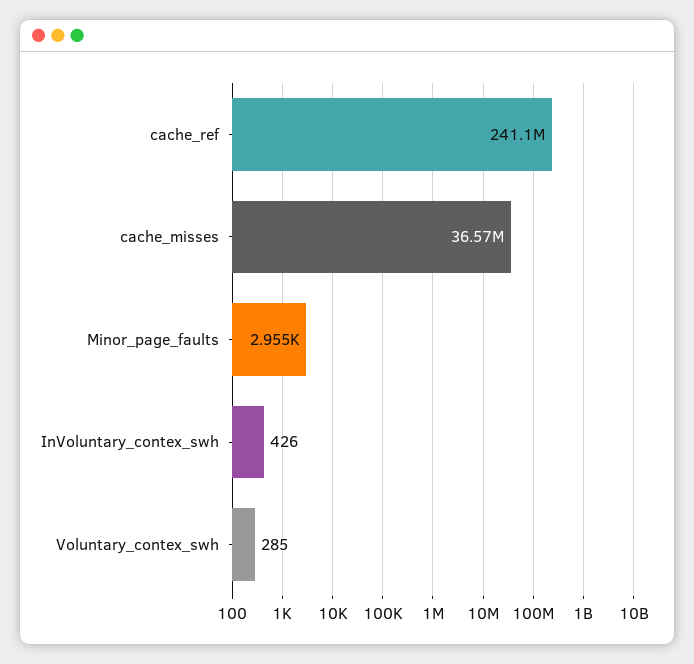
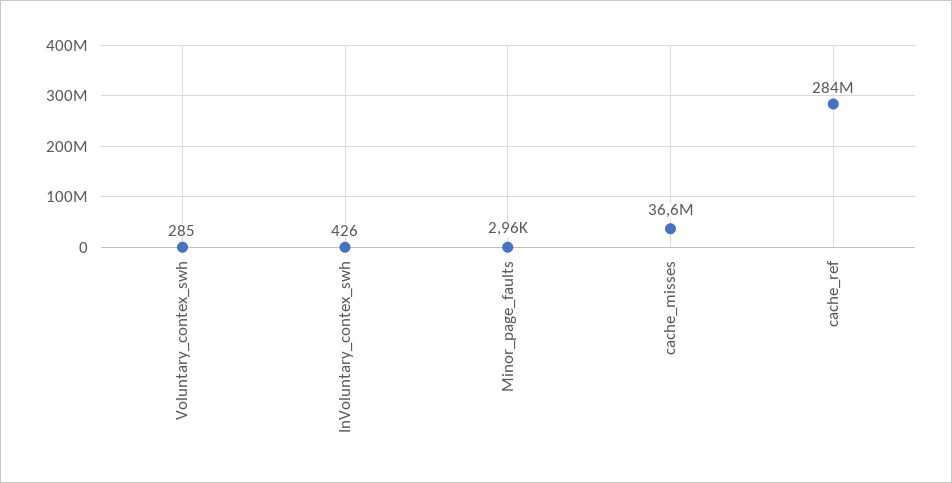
cache_ref: 241100000 -> 284000000

